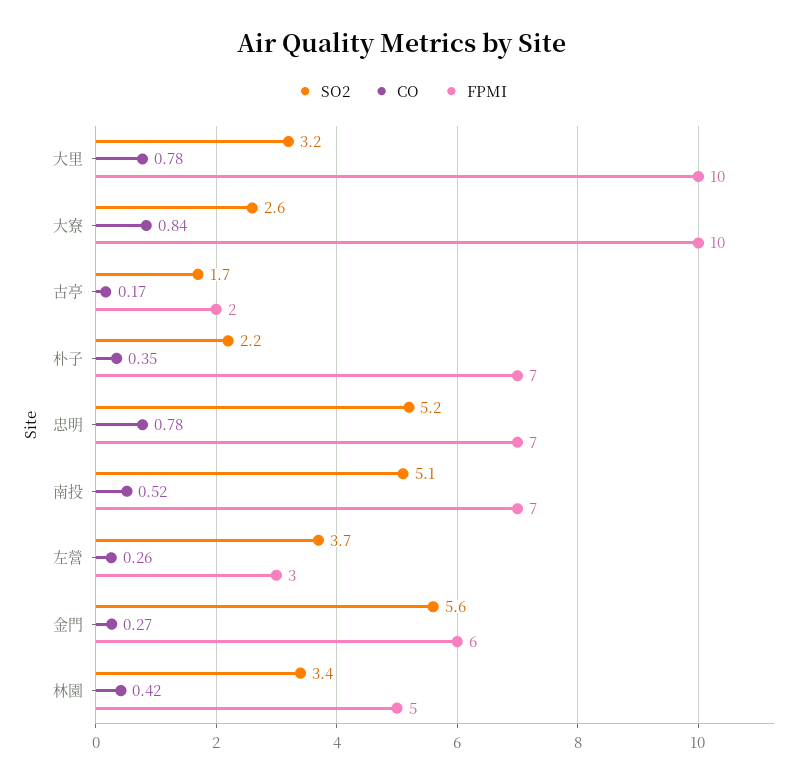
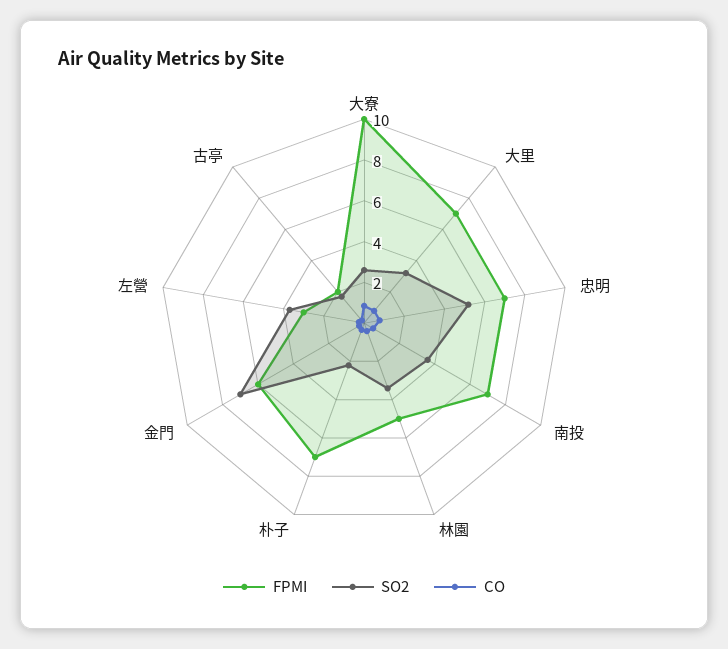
FPMI, 大里: 10 -> 7
SO2, 南投: 5.1 -> 3.5
SO2, 金門: 5.6 -> 7

